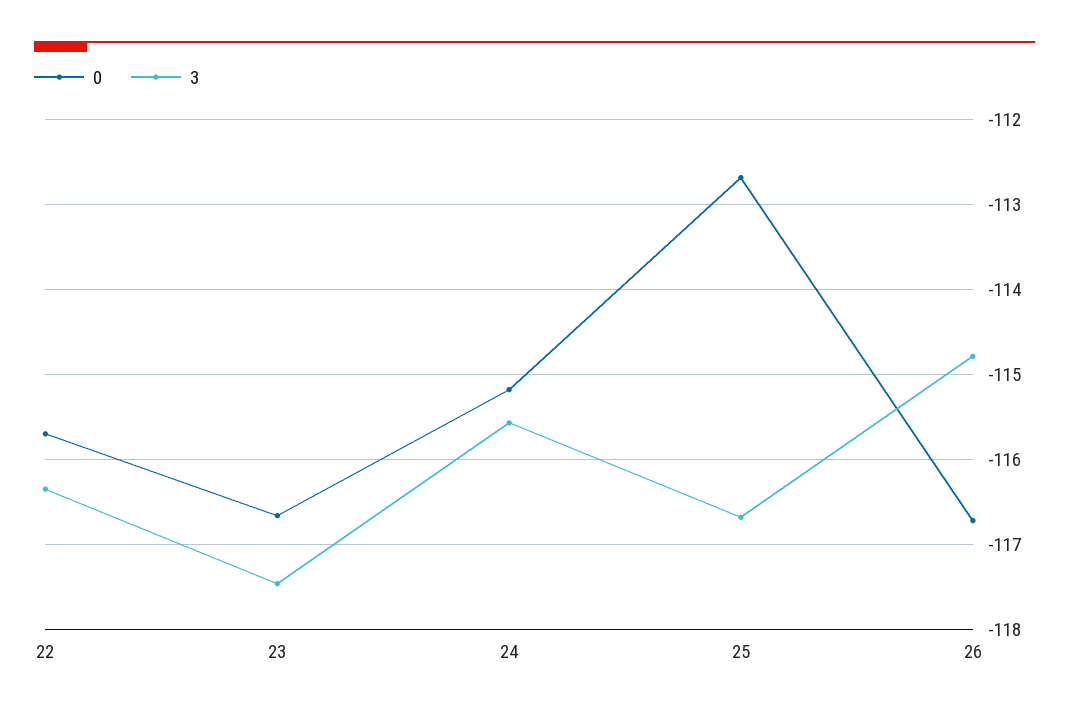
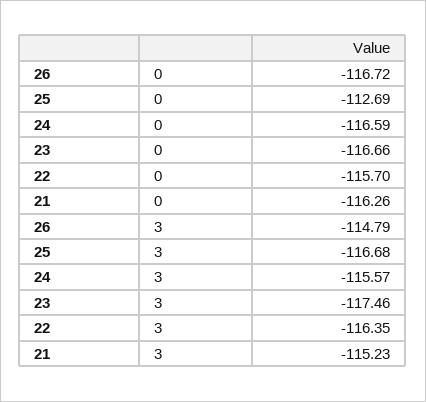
0, 24: -115.2 -> -116.59
0, 21: none -> -116.26
3, 21: none -> -115.23

